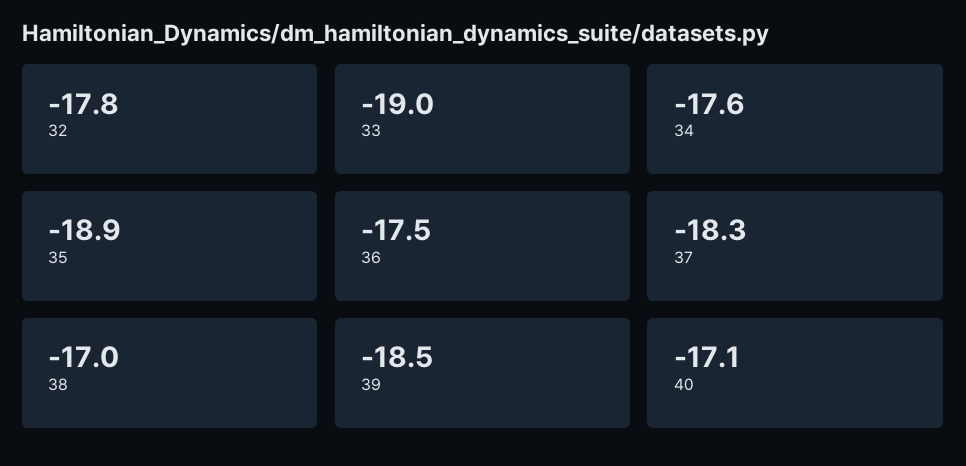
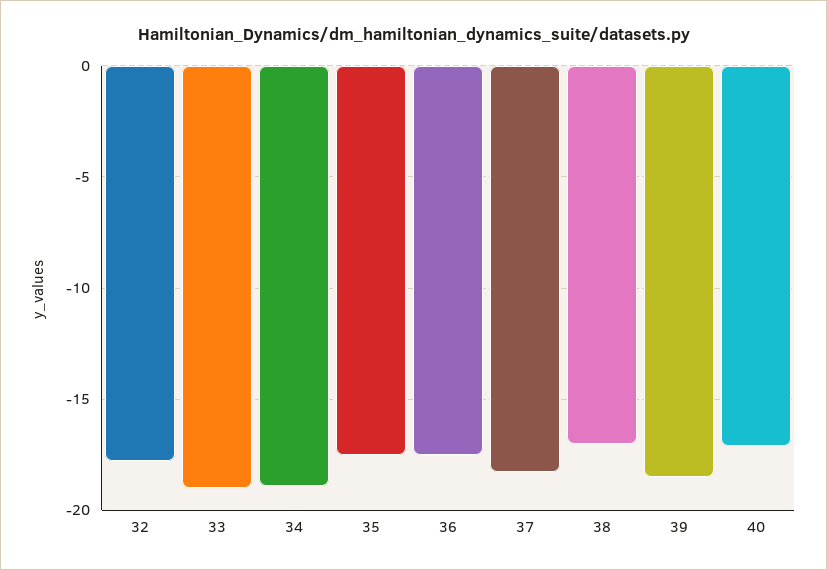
34: -17.6 -> -19
35: -18.9 -> -17.5

